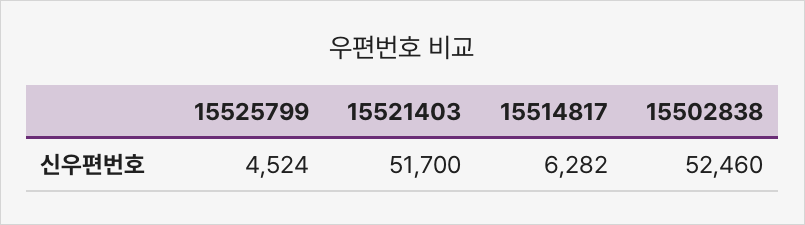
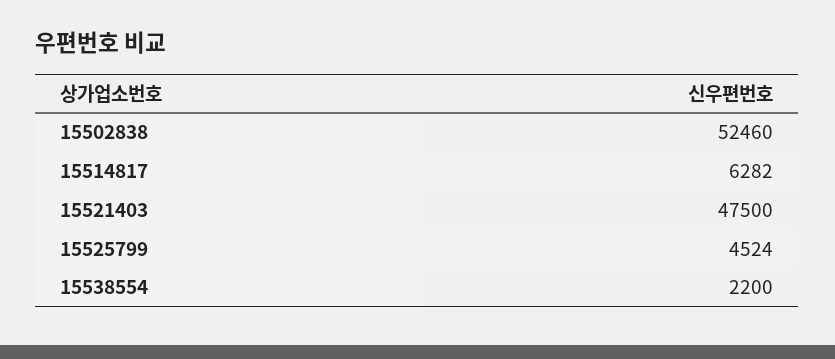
15521403: 51700 -> 47500
15538554: none -> 2200

